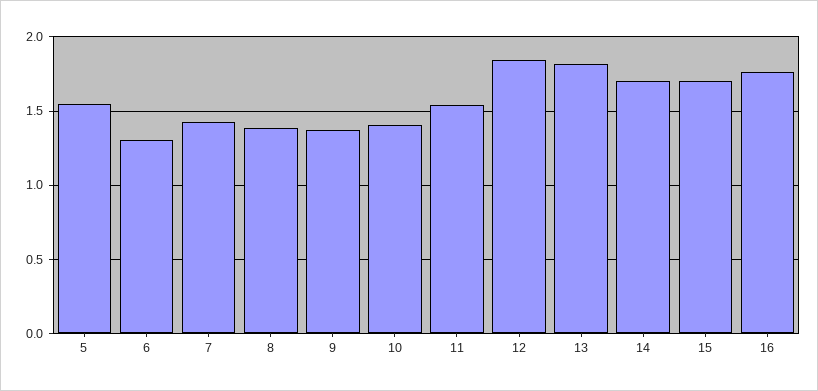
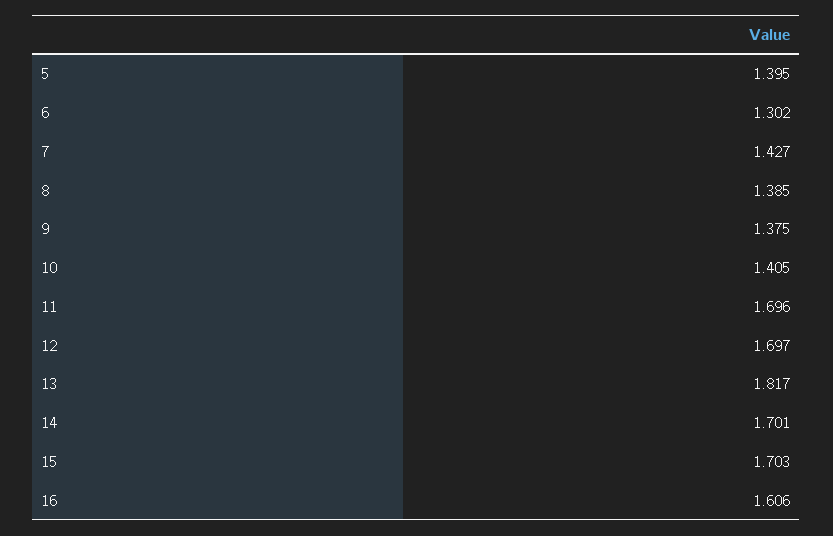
5: 1.55 -> 1.395
11: 1.55 -> 1.696
12: 1.85 -> 1.697
16: 1.75 -> 1.606

